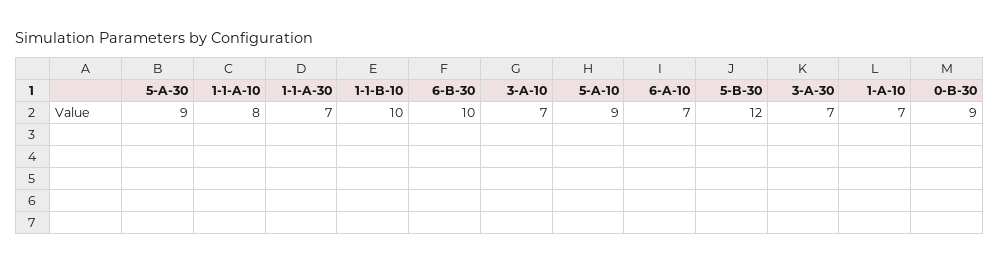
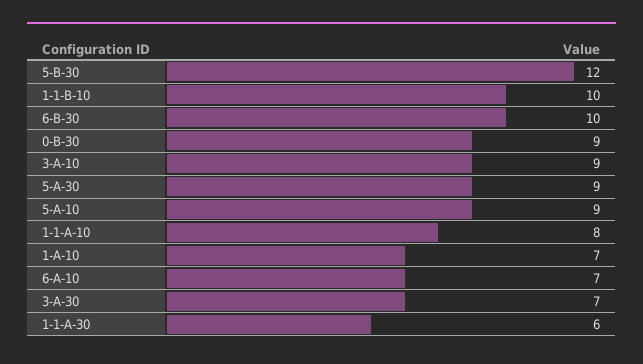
1-1-A-30: 7 -> 6
3-A-10: 7 -> 9

